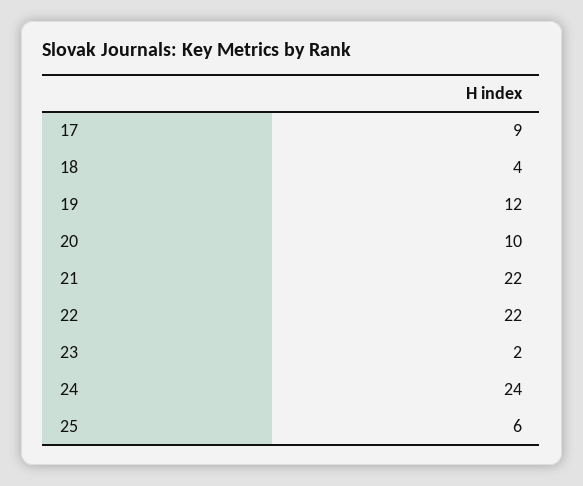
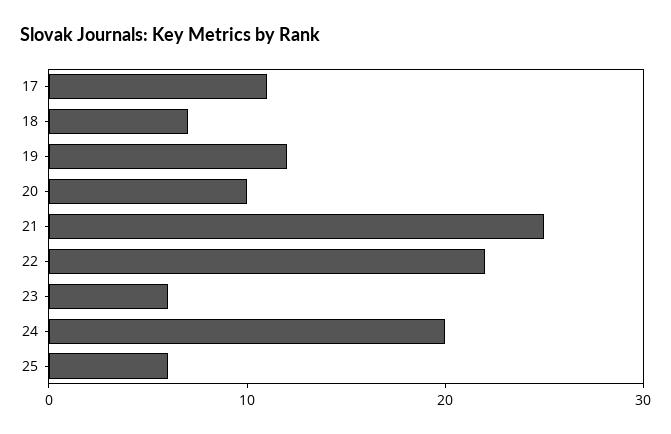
17: 9 -> 11
18: 4 -> 7
21: 22 -> 25
23: 2 -> 6
24: 24 -> 20

